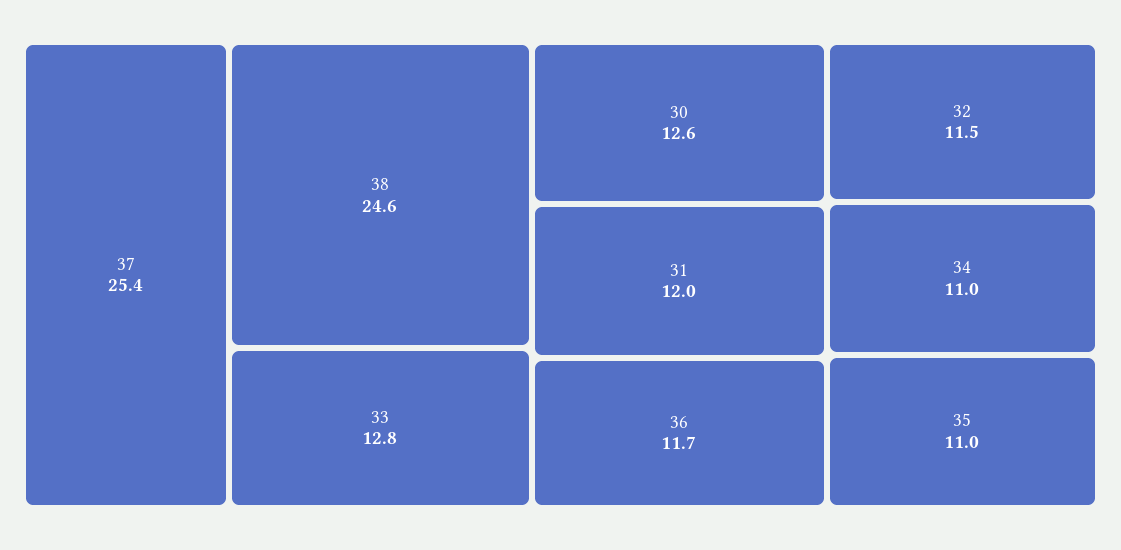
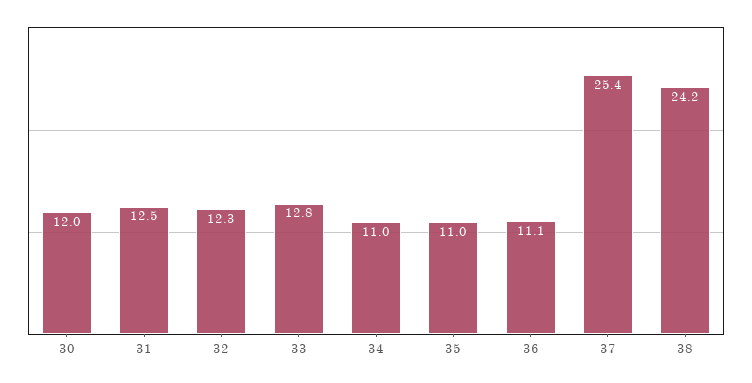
38: 24.6 -> 24.2
30: 12.6 -> 12
31: 12 -> 12.5
36: 11.7 -> 11.1
32: 11.5 -> 12.3

